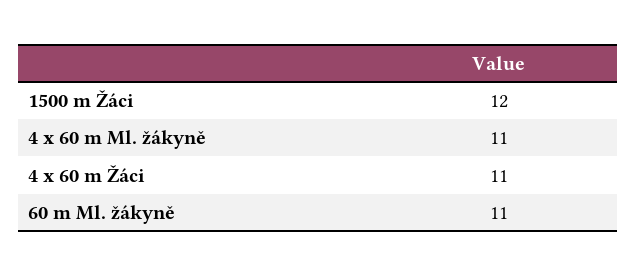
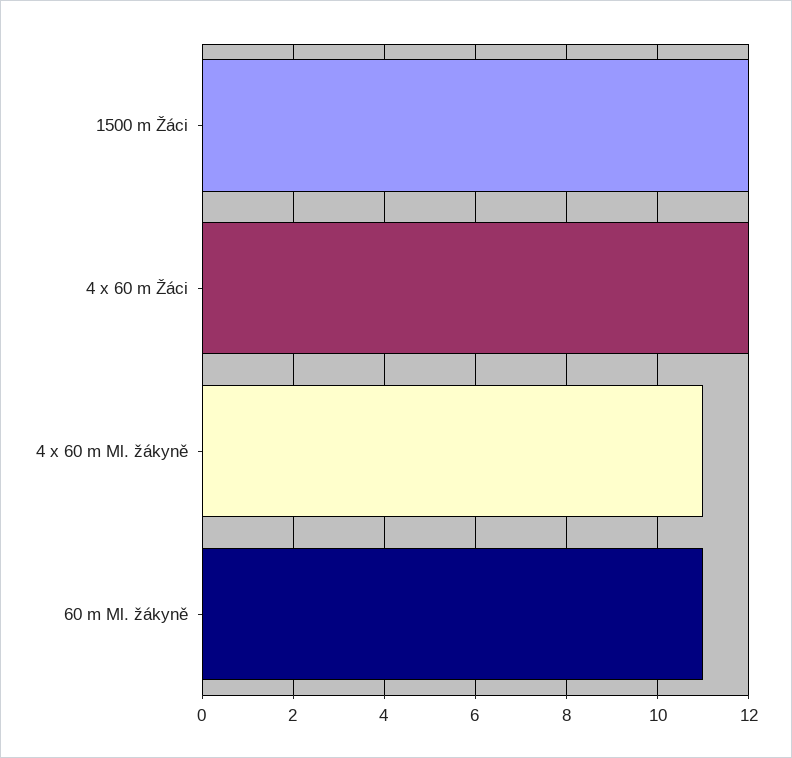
4 x 60 m Žáci: 11 -> 12

